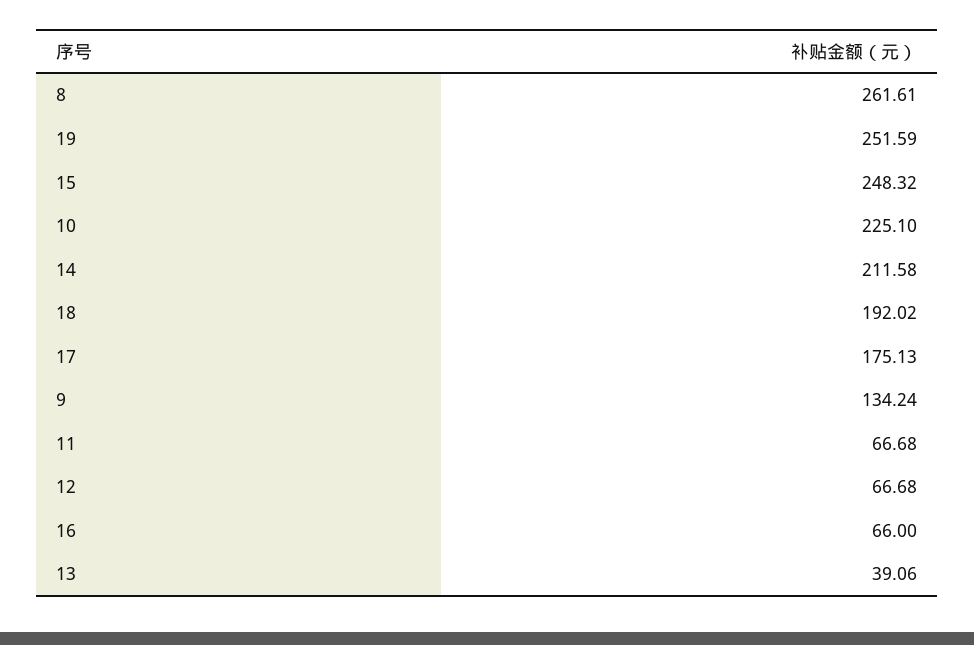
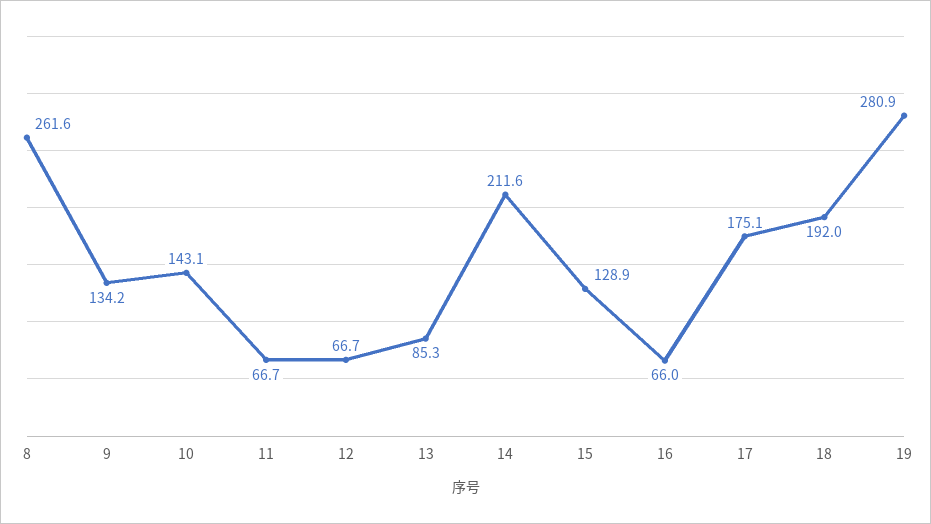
19: 251.59 -> 280.9
15: 248.32 -> 128.9
10: 225.1 -> 143.1
13: 39.06 -> 85.3

